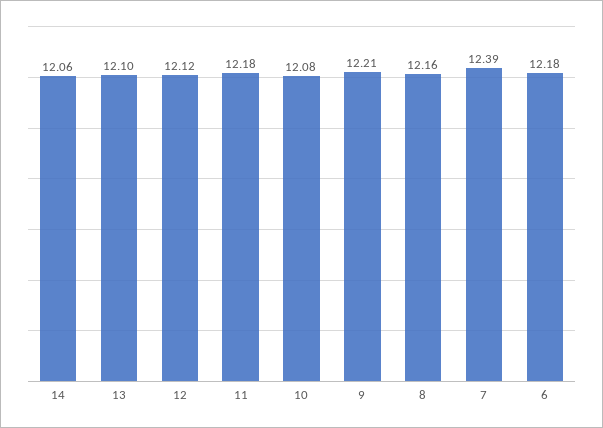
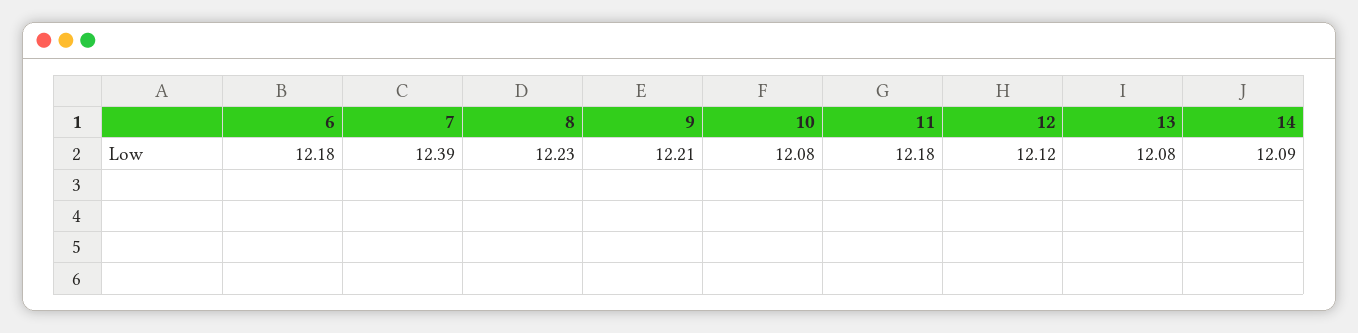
14: 12.06 -> 12.09
13: 12.1 -> 12.08
8: 12.16 -> 12.23

